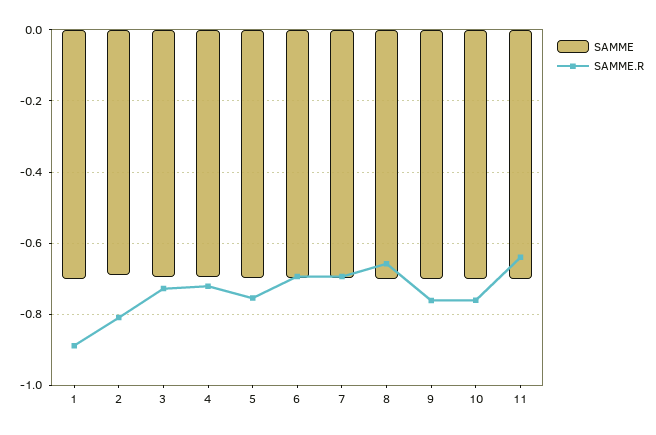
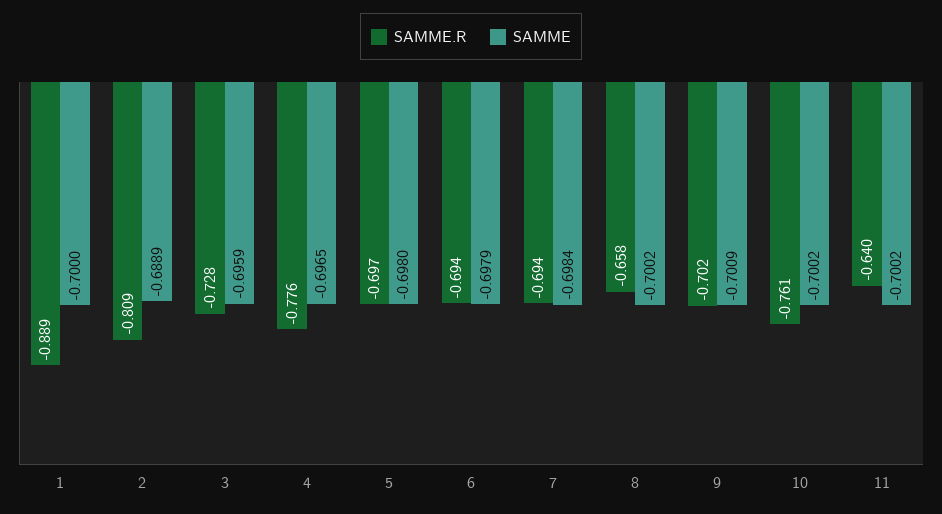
SAMME.R, 4: -0.72 -> -0.776
SAMME.R, 5: -0.76 -> -0.697
SAMME.R, 9: -0.76 -> -0.702

